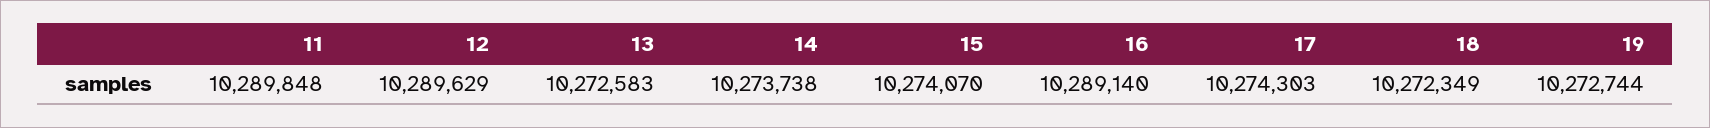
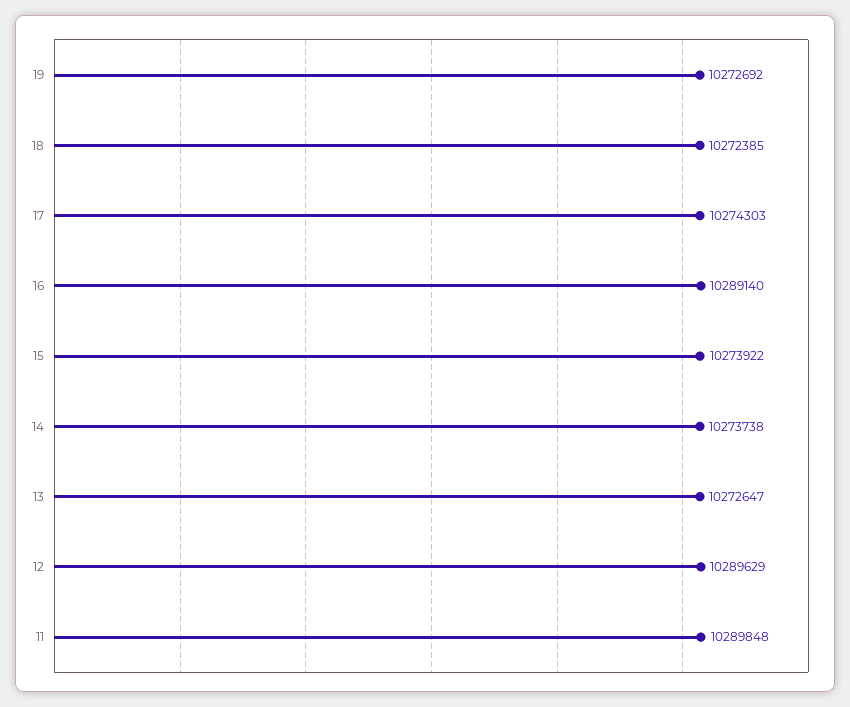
13: 10272583 -> 10272647
15: 10274070 -> 10273922
18: 10272349 -> 10272385
19: 10272744 -> 10272692

